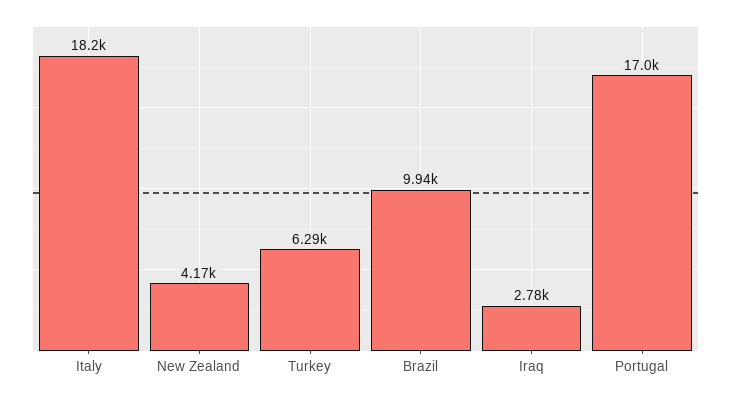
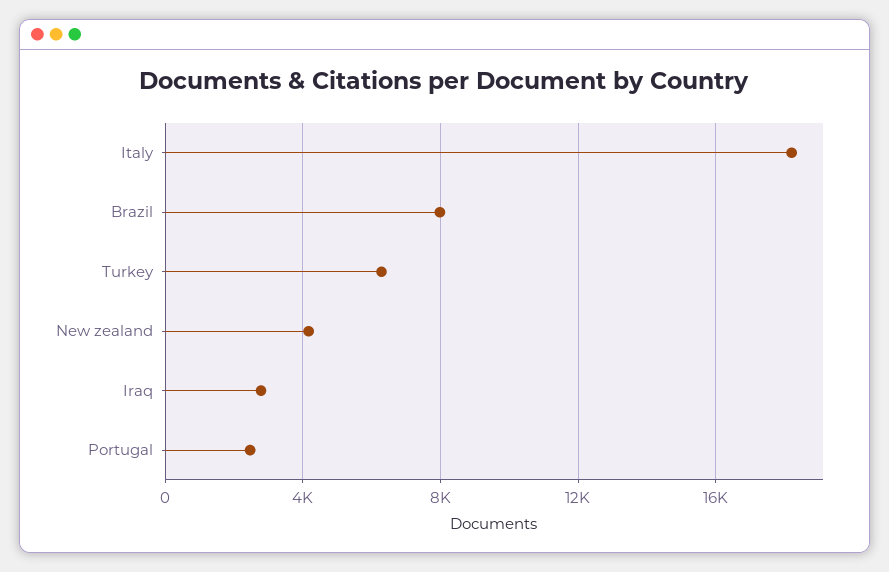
Brazil: 9940 -> 8000
Portugal: 17000 -> 2500

